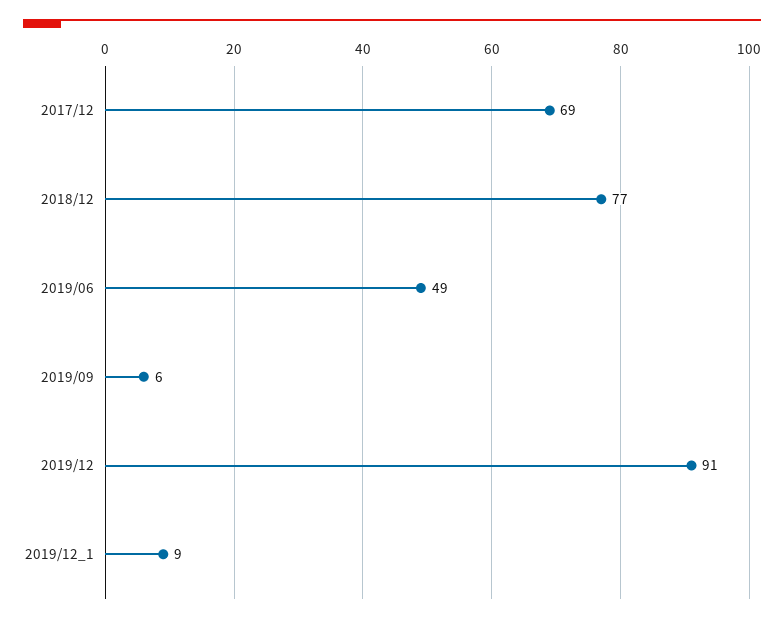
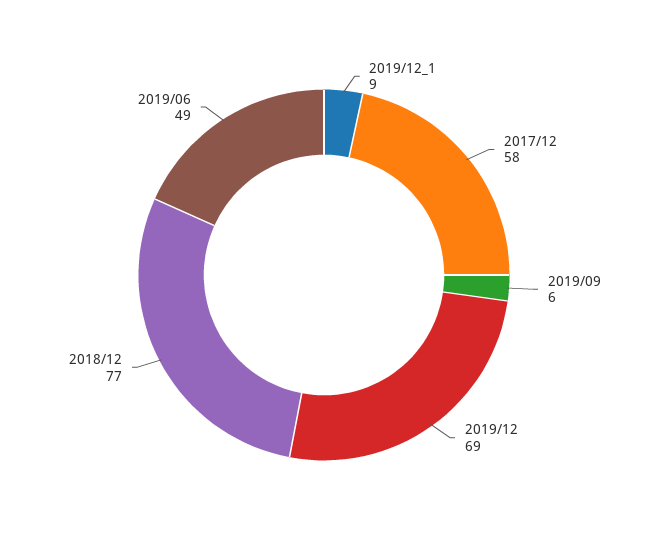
2017/12: 69 -> 58
2019/12: 91 -> 69

